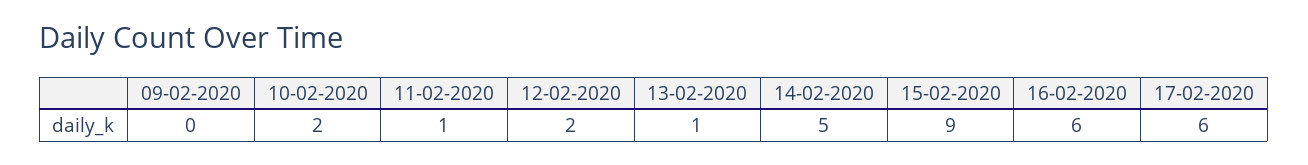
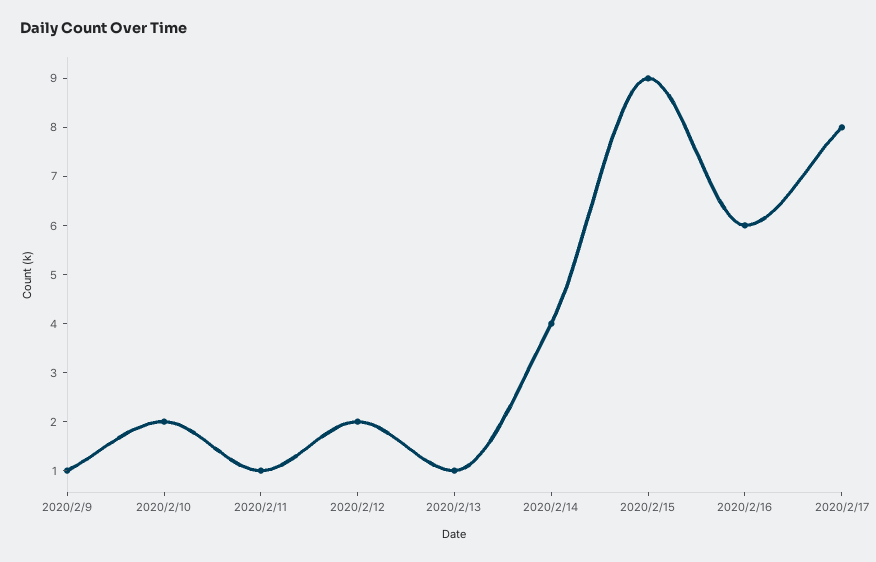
09-02-2020: 0 -> 1
14-02-2020: 5 -> 4
17-02-2020: 6 -> 8

